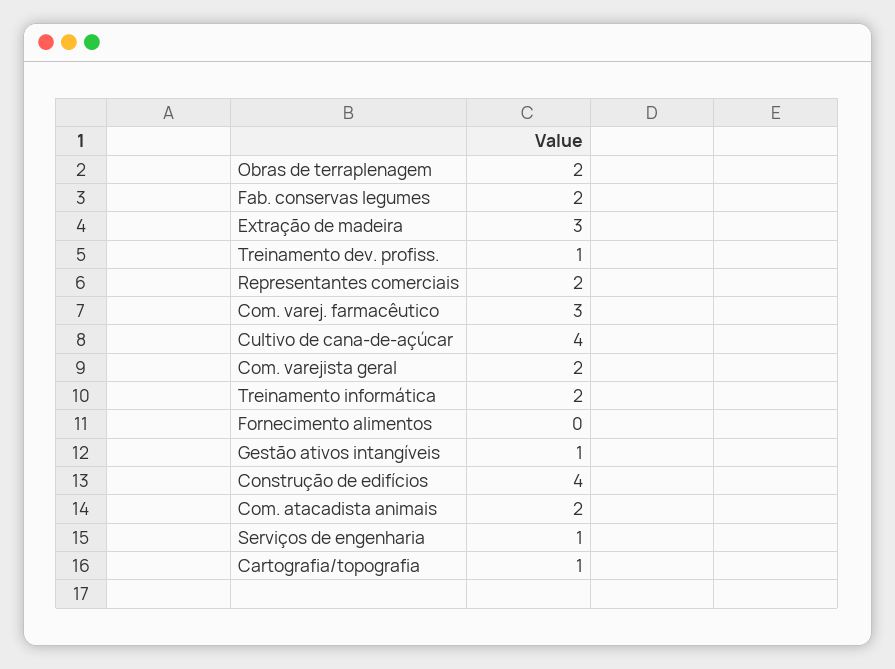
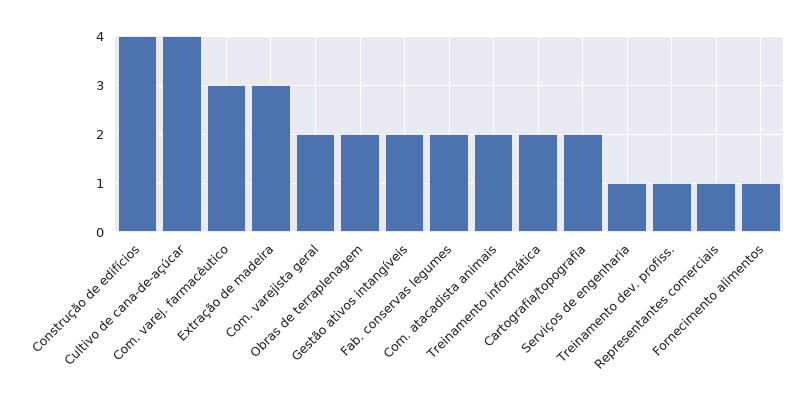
Representantes comerciais: 2 -> 1
Fornecimento alimentos: 0 -> 1
Gestão ativos intangíveis: 1 -> 2
Cartografia/topografia: 1 -> 2

